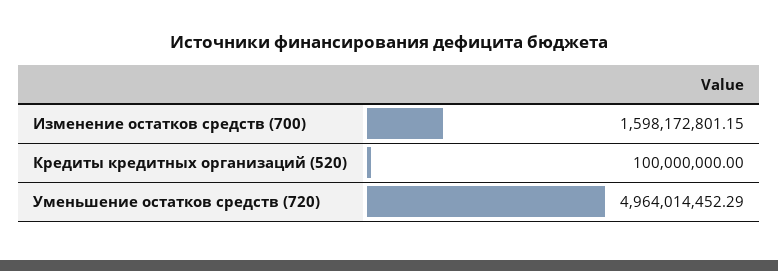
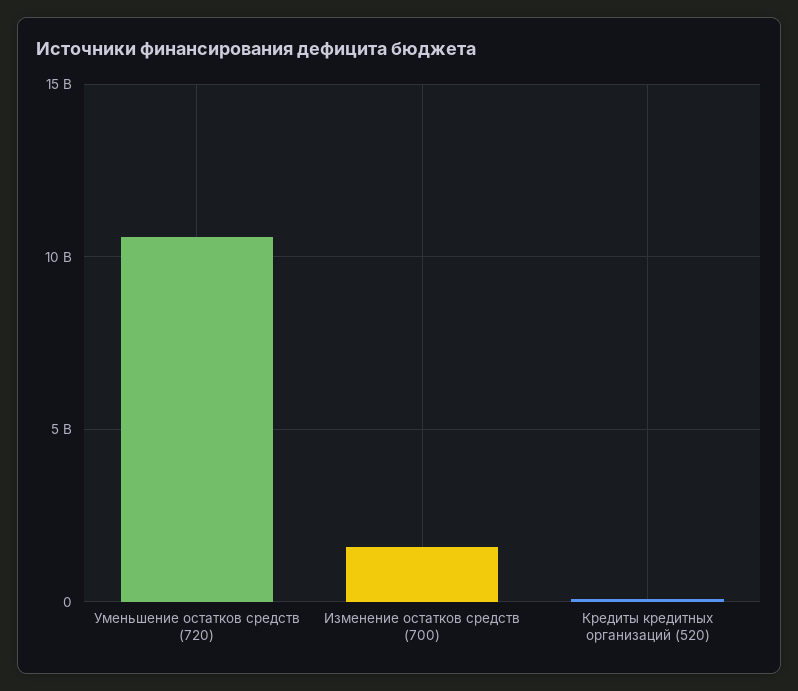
Уменьшение остатков средств (720): 4964014452.29 -> 10500000000

